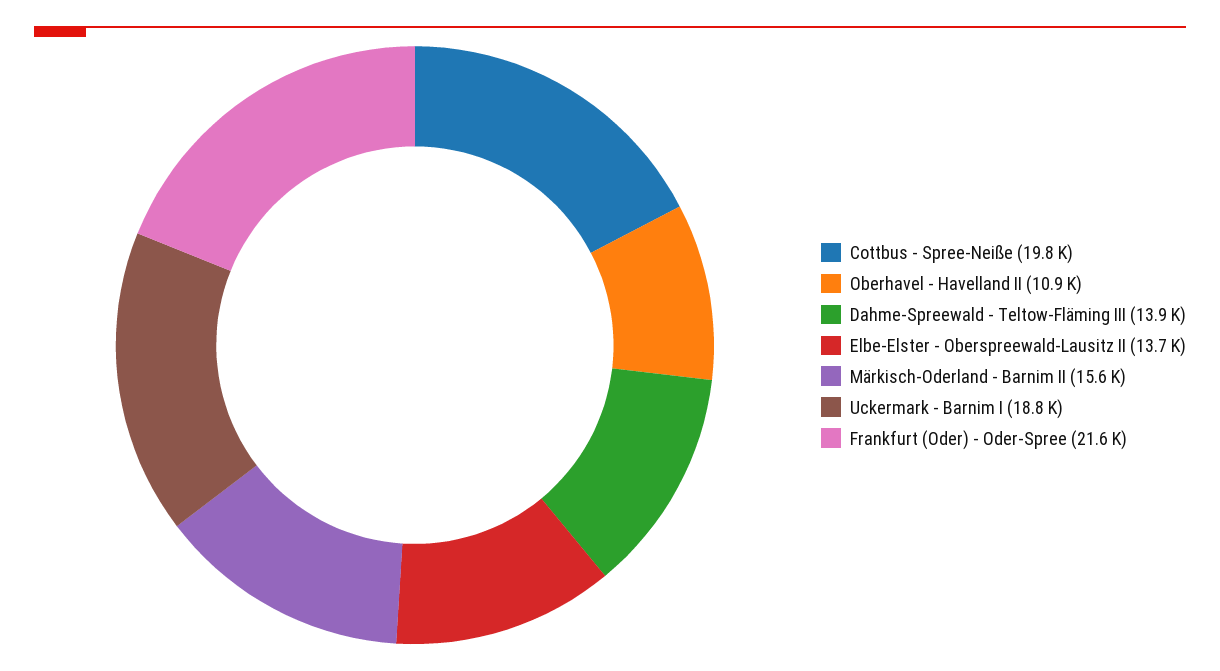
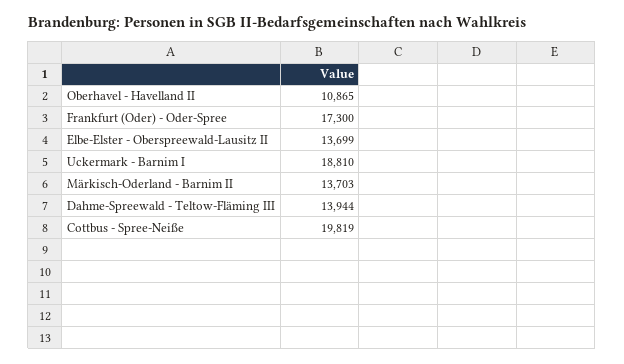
Märkisch-Oderland - Barnim II: 15600 -> 13703
Frankfurt (Oder) - Oder-Spree: 21600 -> 17300

